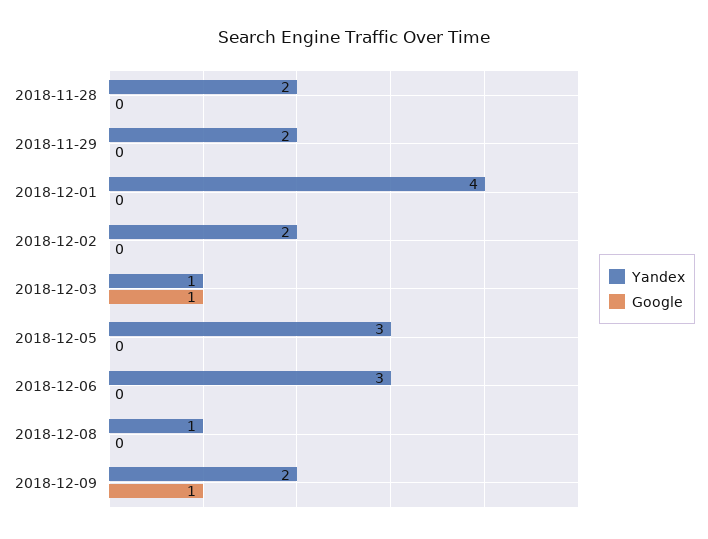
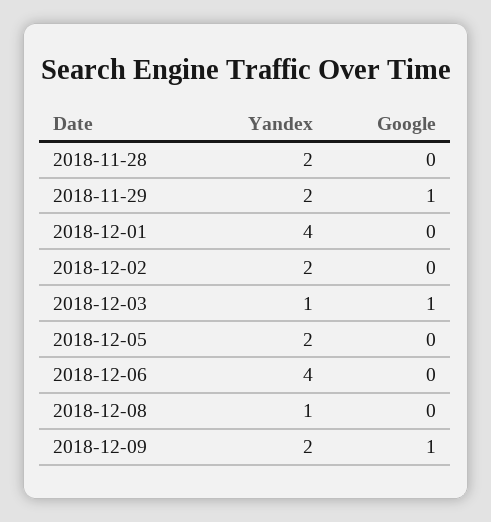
Google, 2018-11-29: 0 -> 1
Yandex, 2018-12-05: 3 -> 2
Yandex, 2018-12-06: 3 -> 4

